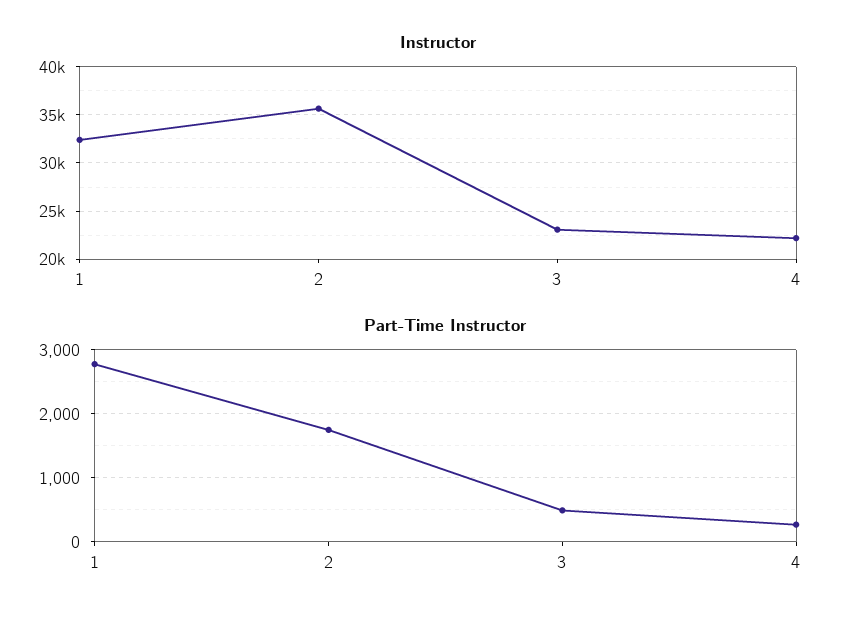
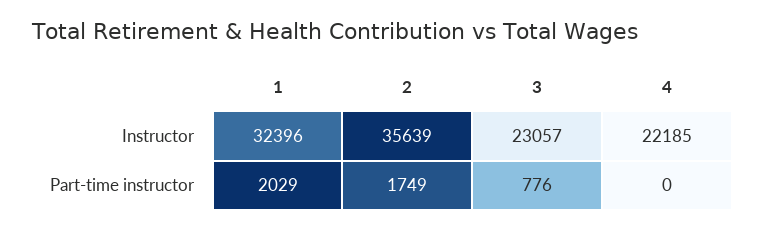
Part-Time Instructor, 1: 2800 -> 2029
Part-Time Instructor, 3: 500 -> 776
Part-Time Instructor, 4: 300 -> 0

